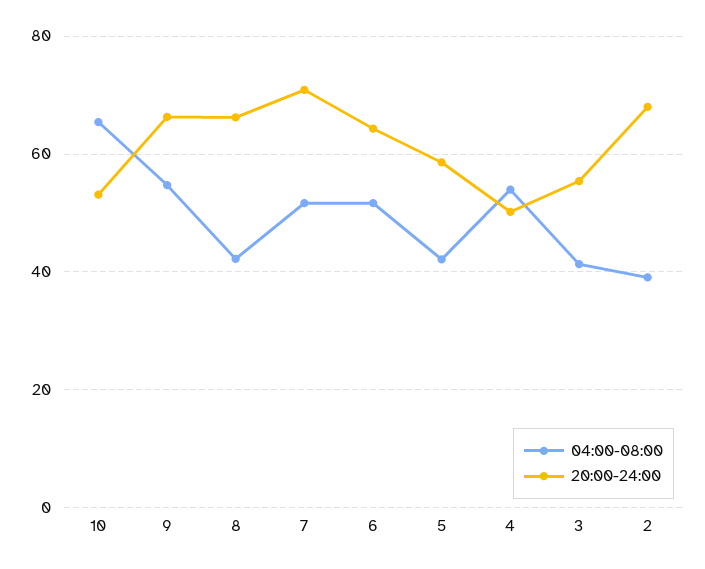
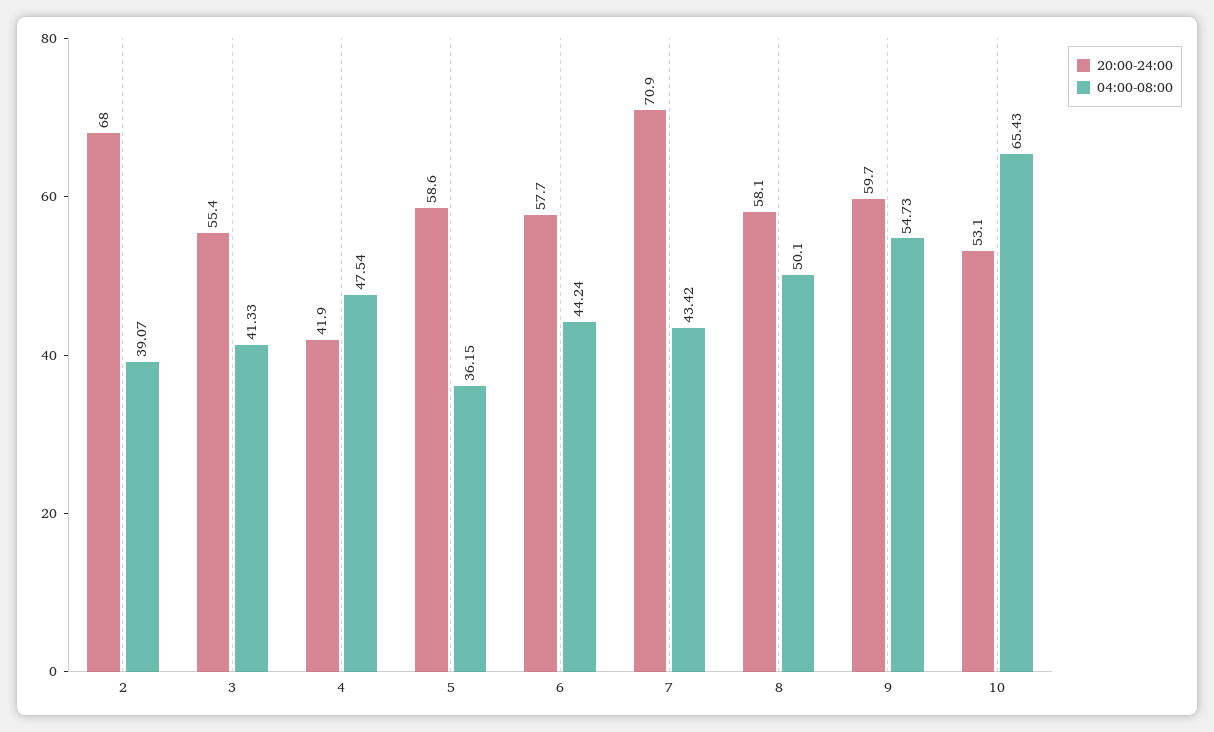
20:00-24:00, 9: 66 -> 59.7
04:00-08:00, 8: 42 -> 50.1
20:00-24:00, 8: 66 -> 58.1
04:00-08:00, 7: 52 -> 43.42
04:00-08:00, 6: 52 -> 44.24
20:00-24:00, 6: 64 -> 57.7
04:00-08:00, 5: 42 -> 36.15
04:00-08:00, 4: 54 -> 47.54
20:00-24:00, 4: 50 -> 41.9

